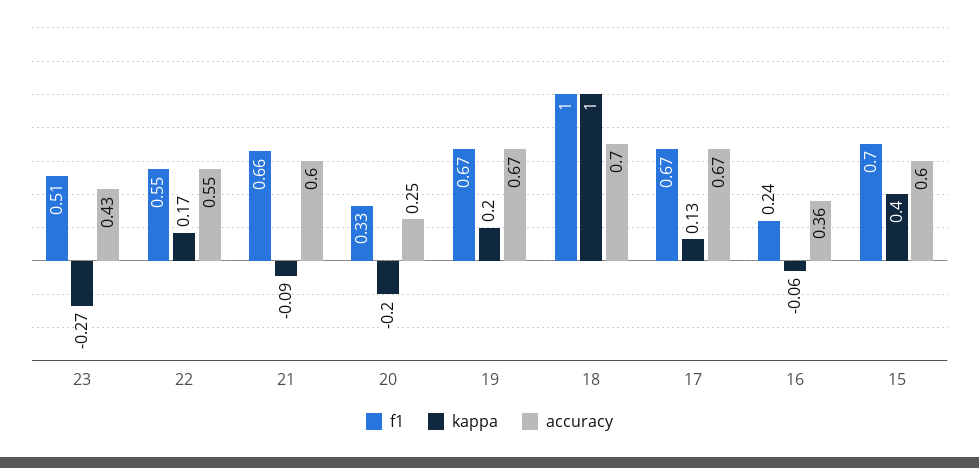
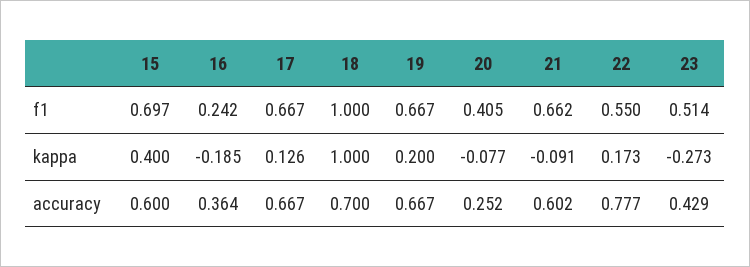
accuracy, 22: 0.55 -> 0.777
f1, 20: 0.33 -> 0.405
kappa, 20: -0.2 -> -0.077
kappa, 16: -0.06 -> -0.185

